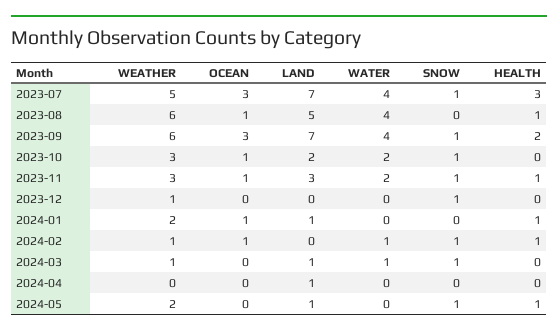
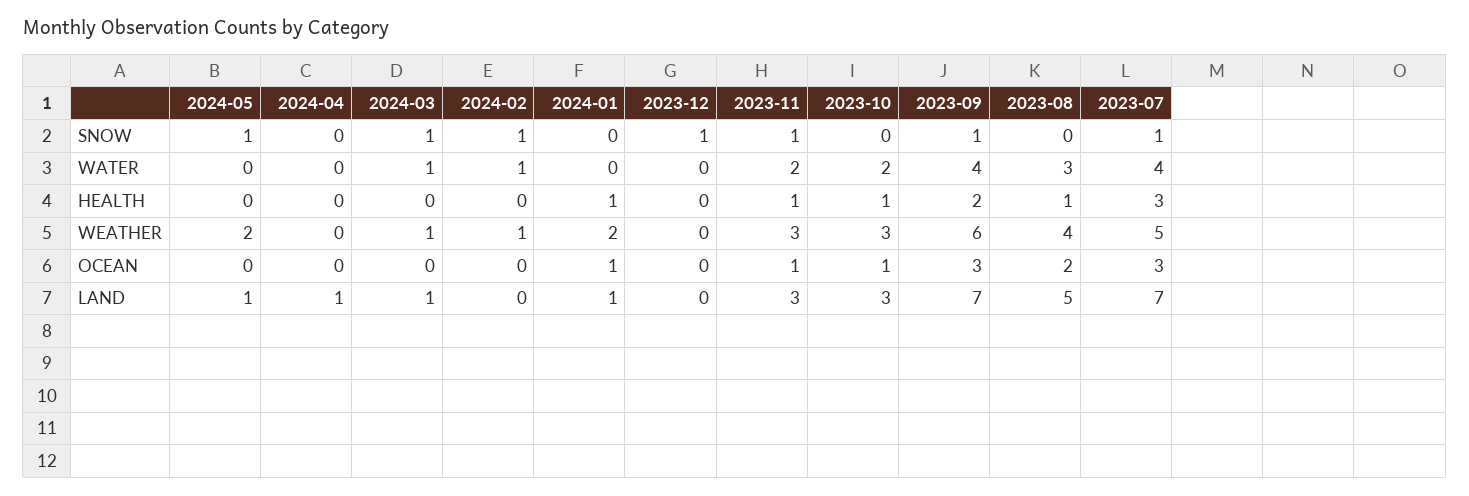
WEATHER, 2023-08: 6 -> 4
OCEAN, 2023-08: 1 -> 2
WATER, 2023-08: 4 -> 3
LAND, 2023-10: 2 -> 3
SNOW, 2023-10: 1 -> 0
HEALTH, 2023-10: 0 -> 1
WEATHER, 2023-12: 1 -> 0
OCEAN, 2024-02: 1 -> 0
HEALTH, 2024-02: 1 -> 0
HEALTH, 2024-05: 1 -> 0

